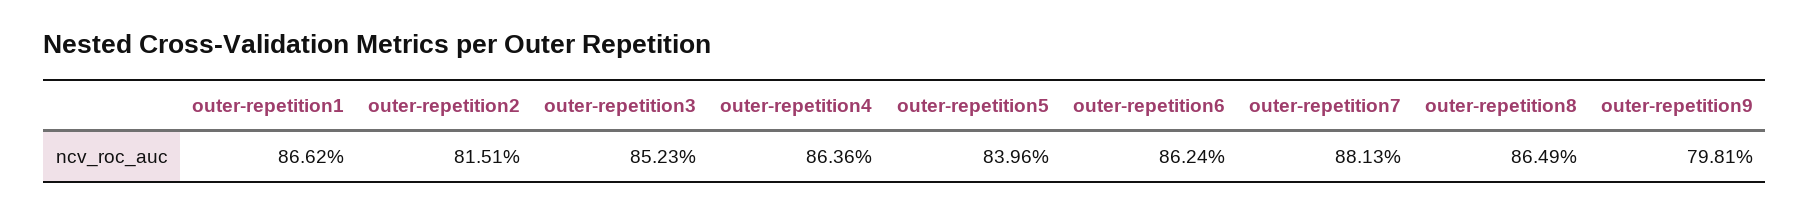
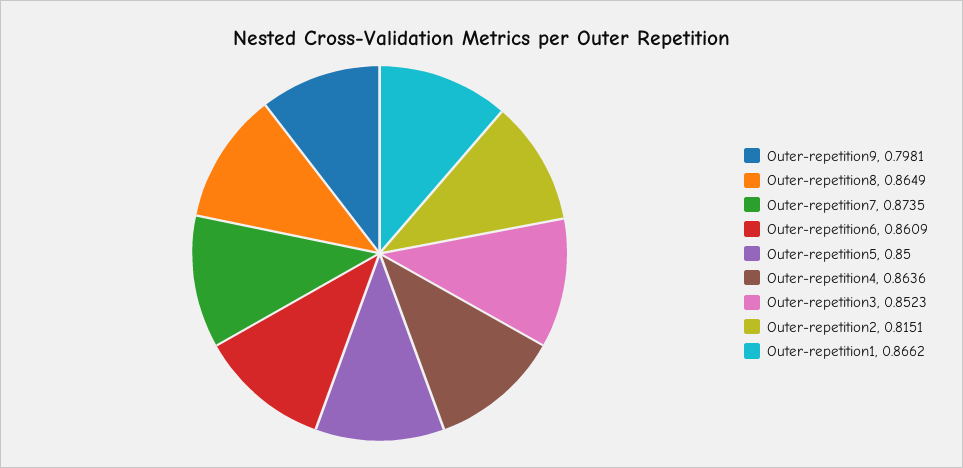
outer-repetition5: 0.8396 -> 0.85
outer-repetition6: 0.8624 -> 0.8609
outer-repetition7: 0.8813 -> 0.8735

